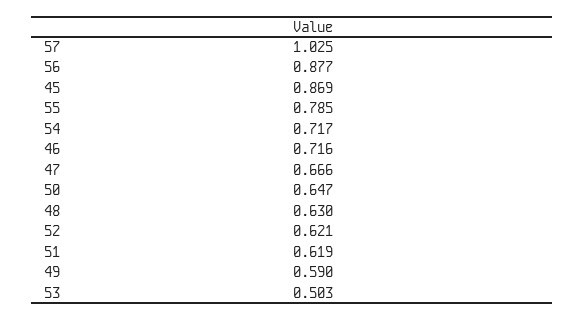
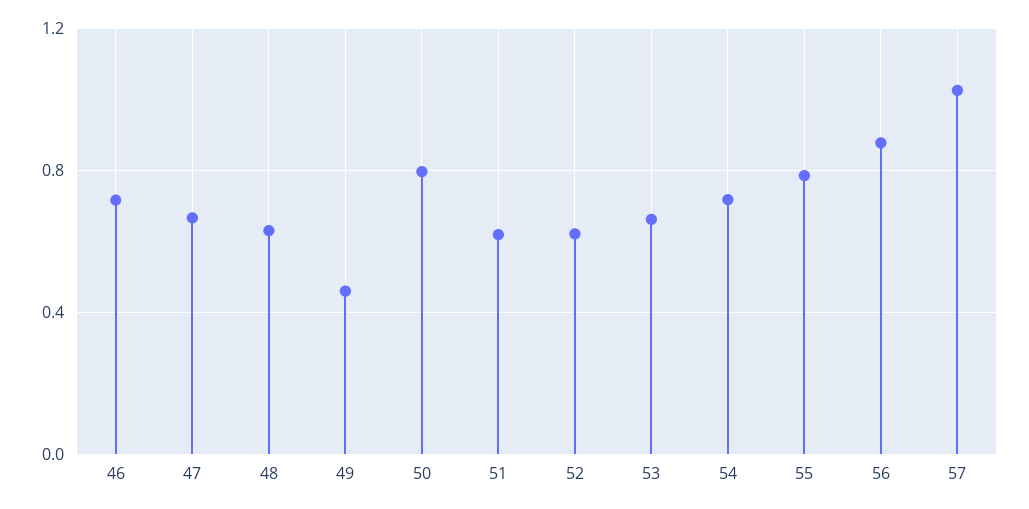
45: 0.869 -> none
50: 0.647 -> 0.8
49: 0.59 -> 0.45
53: 0.503 -> 0.65

